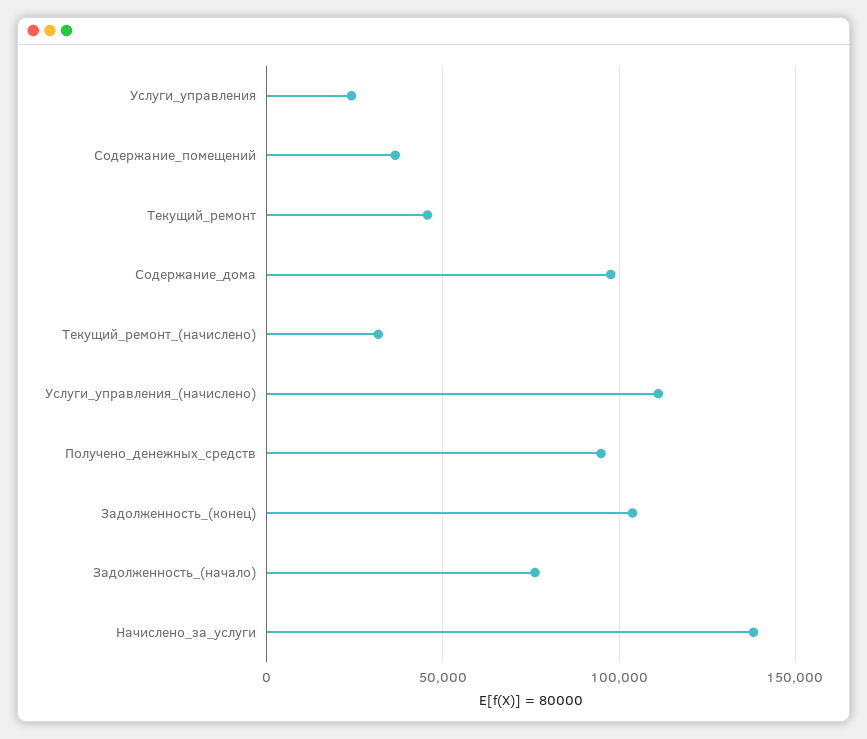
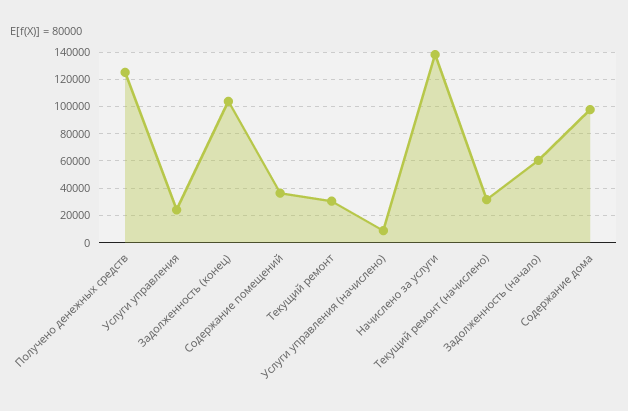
Текущий_ремонт: 45000 -> 30000
Услуги_управления_(начислено): 110000 -> 10000
Получено_денежных_средств: 95000 -> 125000
Задолженность_(начало): 75000 -> 60000

